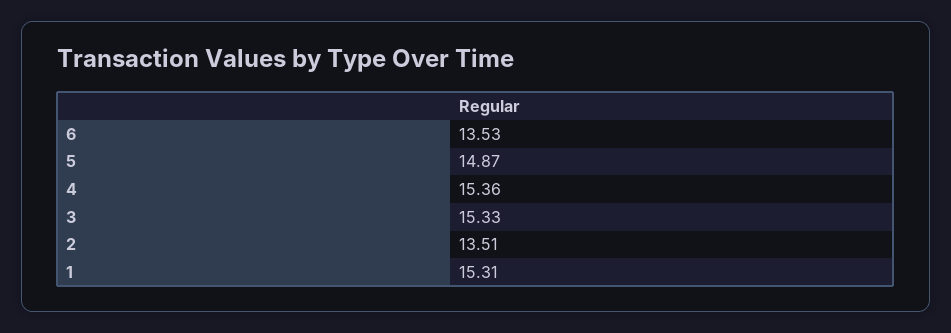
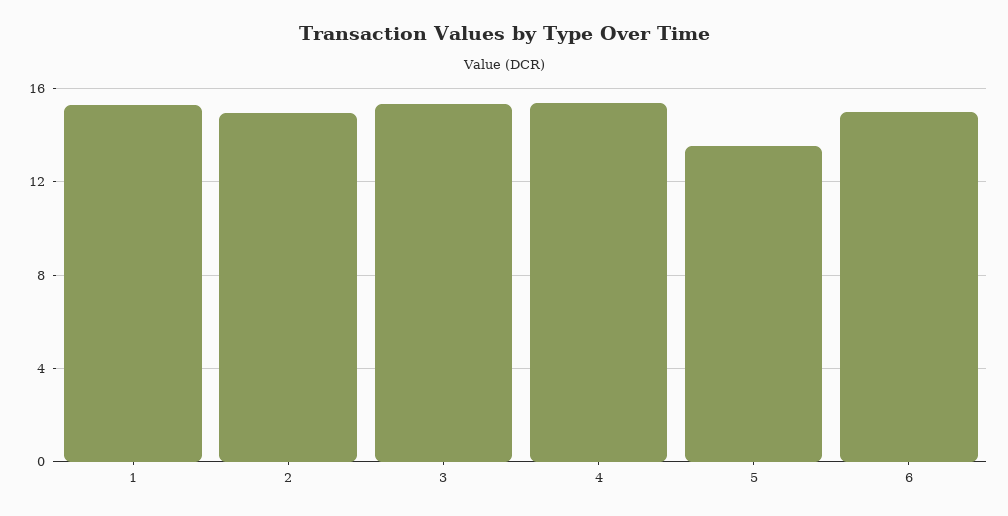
6: 13.53 -> 15
5: 14.87 -> 13.5
2: 13.51 -> 15

